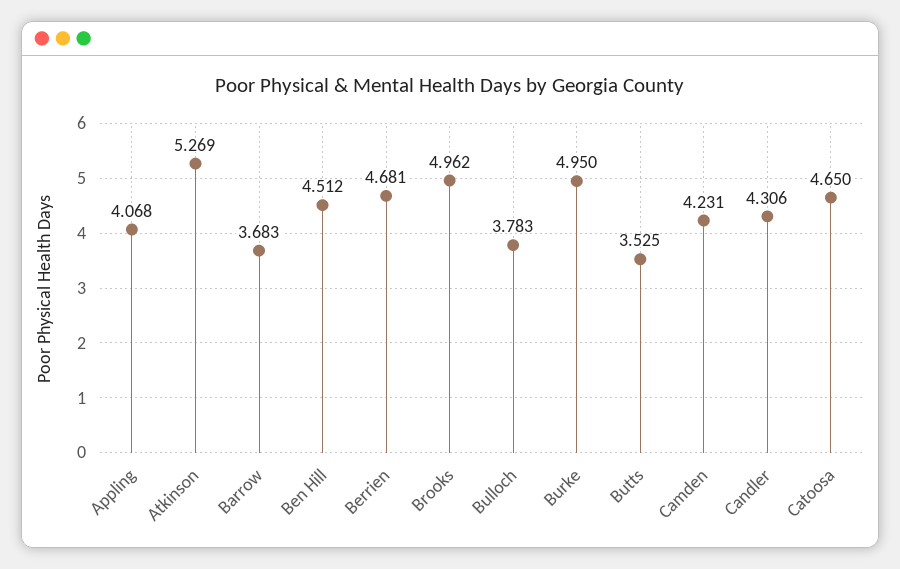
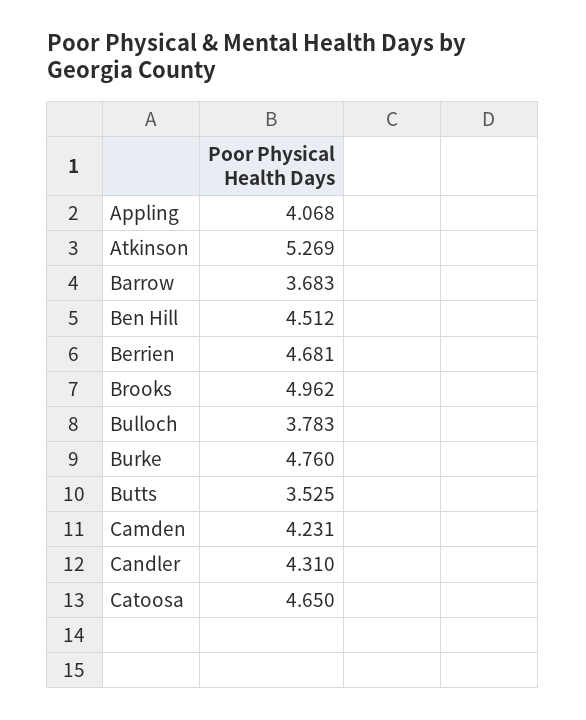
Burke: 4.95 -> 4.76
Candler: 4.306 -> 4.31

